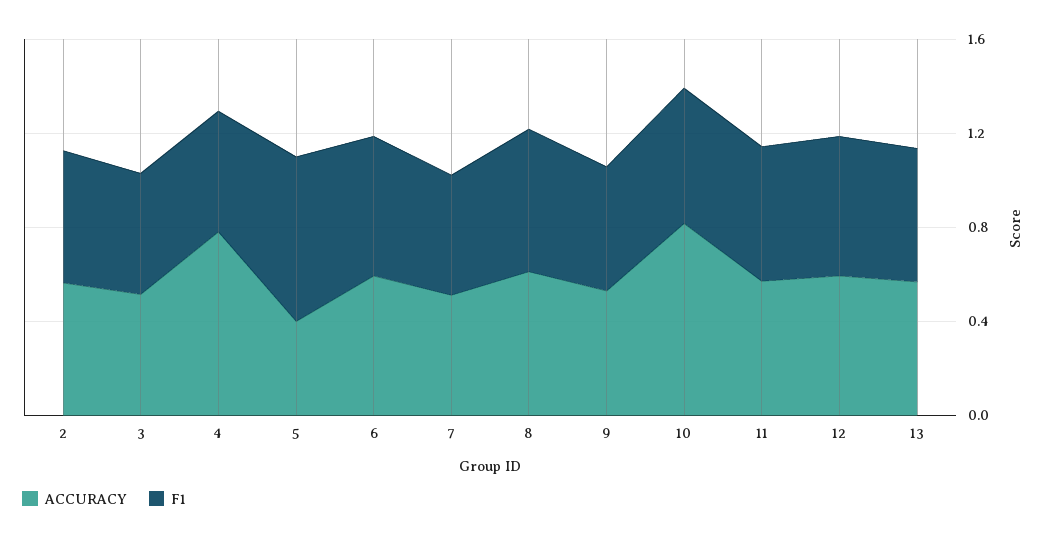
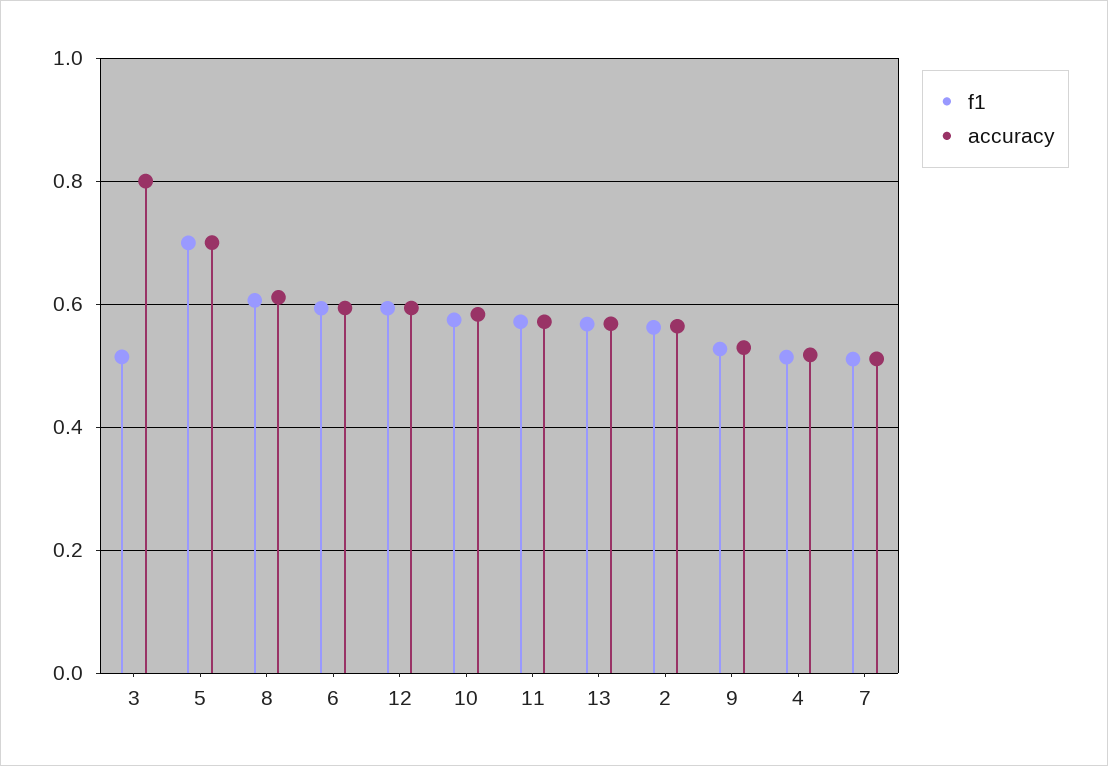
ACCURACY, 3: 0.5 -> 0.8
ACCURACY, 4: 0.8 -> 0.52
ACCURACY, 5: 0.4 -> 0.7
ACCURACY, 10: 0.8 -> 0.58

